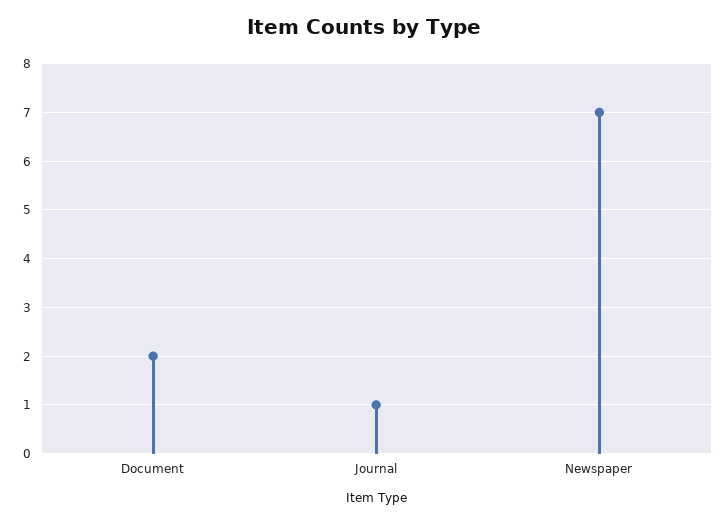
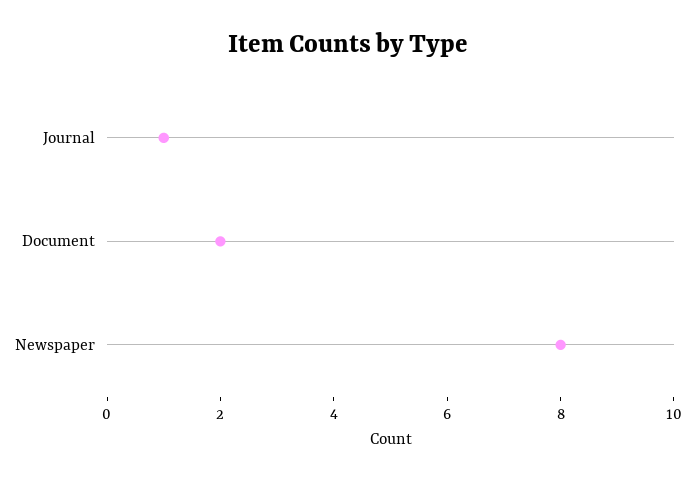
Newspaper: 7 -> 8

